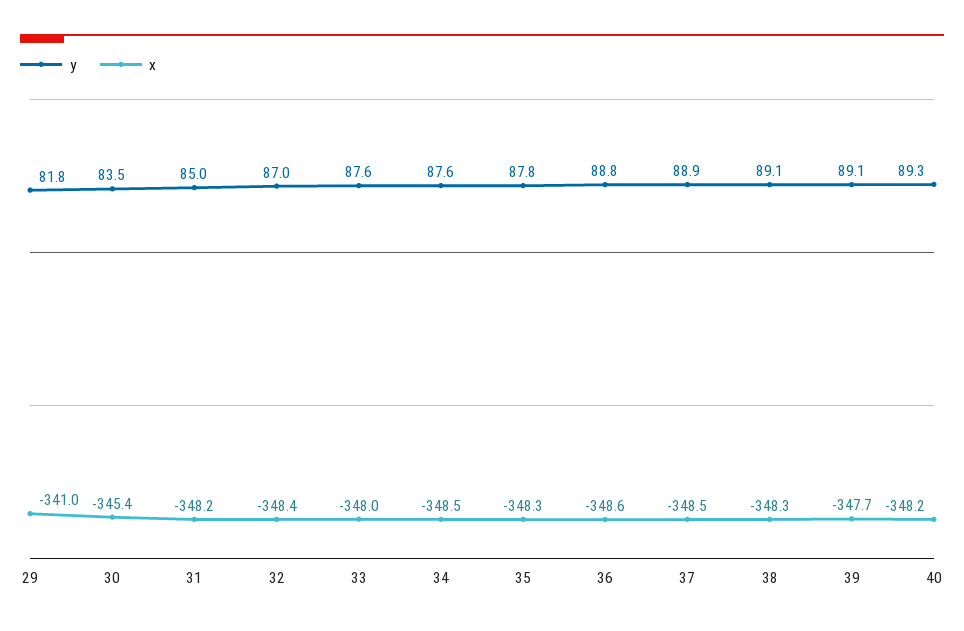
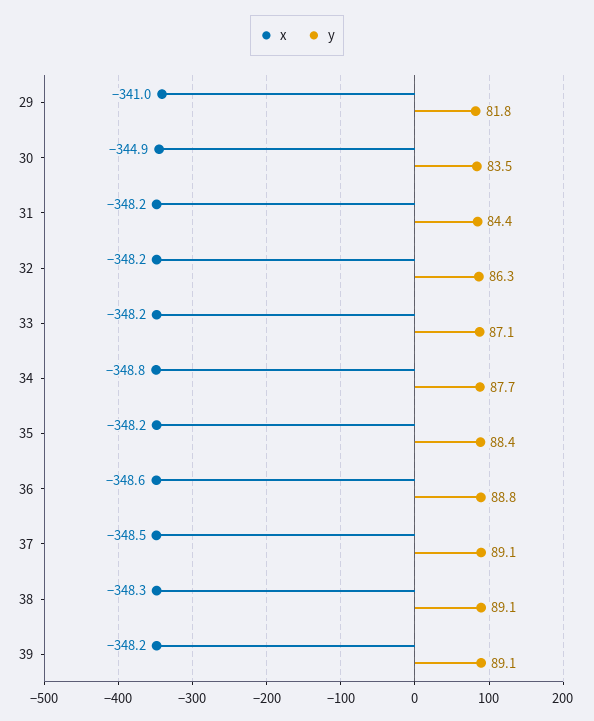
x, 30: -345.4 -> -344.9
y, 31: 85 -> 84.4
y, 32: 87 -> 86.3
x, 32: -348.4 -> -348.2
y, 33: 87.6 -> 87.1
x, 33: -348 -> -348.2
y, 34: 87.6 -> 87.7
x, 34: -348.5 -> -348.8
y, 35: 87.8 -> 88.4
x, 35: -348.3 -> -348.2
y, 37: 88.9 -> 89.1
x, 39: -347.7 -> -348.2
y, 40: 89.3 -> none
x, 40: -348.2 -> none

